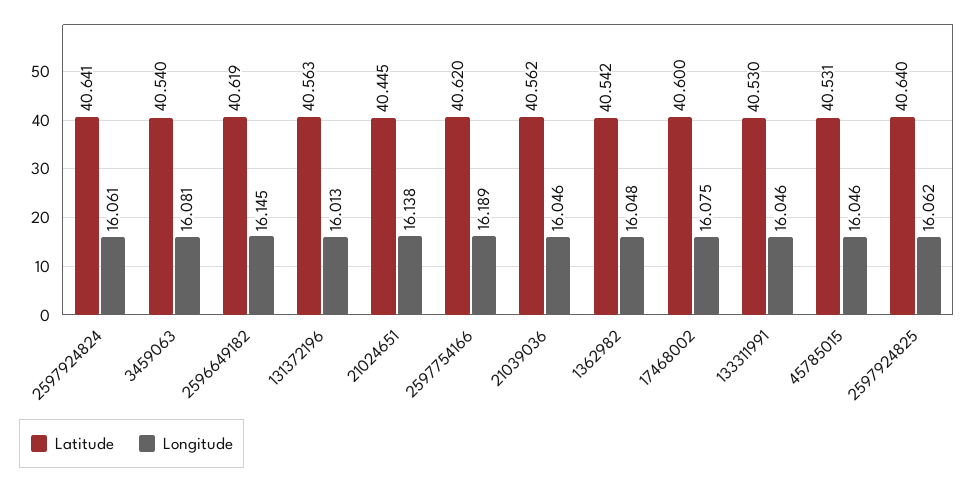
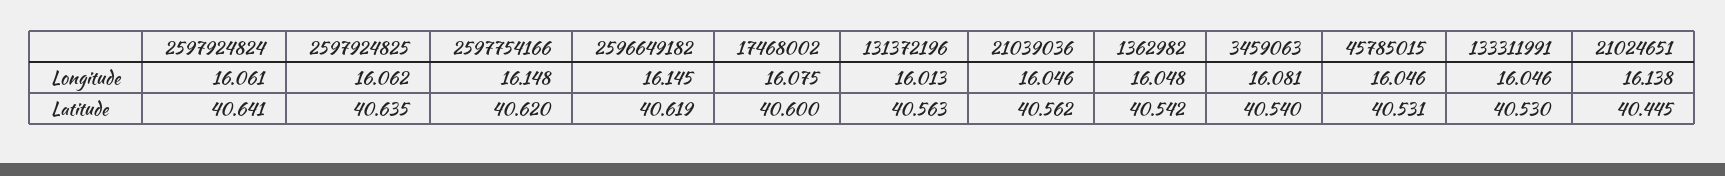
Longitude, 2597754166: 16.189 -> 16.148
Latitude, 2597924825: 40.64 -> 40.635

